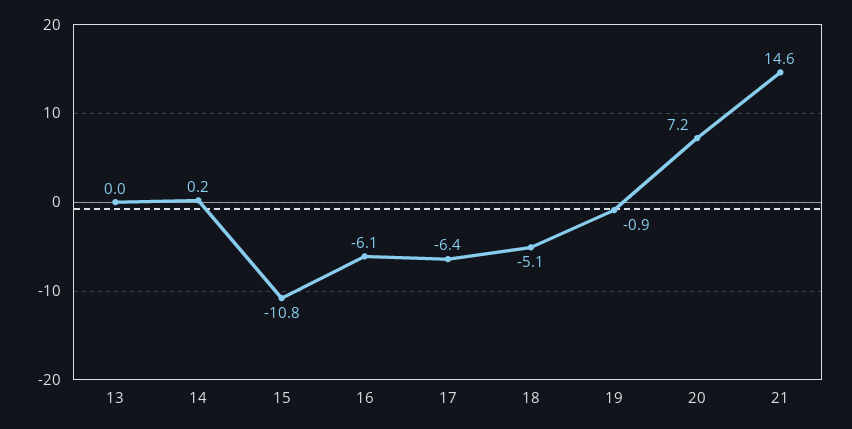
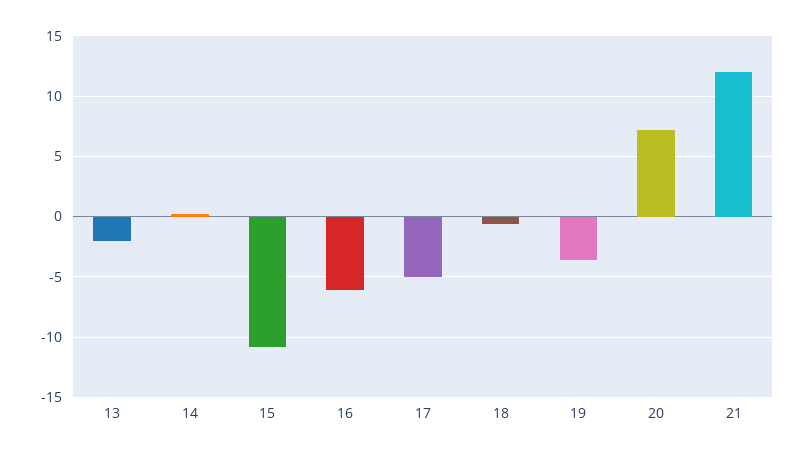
13: 0 -> -2
17: -6.4 -> -5
18: -5.1 -> -0.5
19: -0.9 -> -3.5
21: 14.6 -> 12

